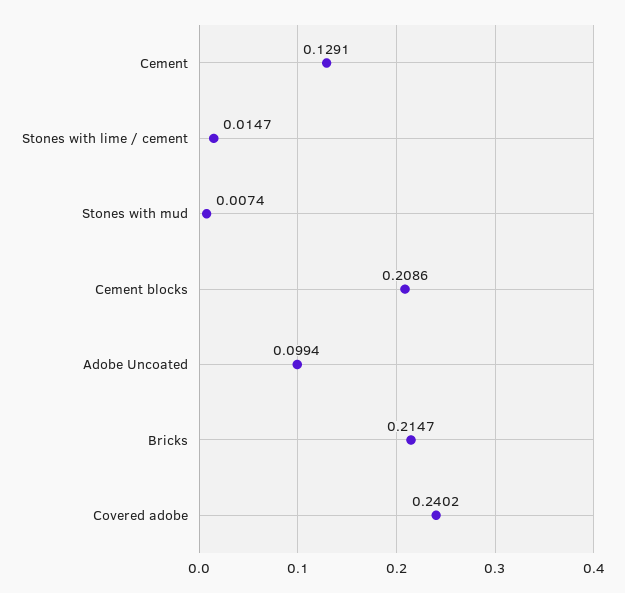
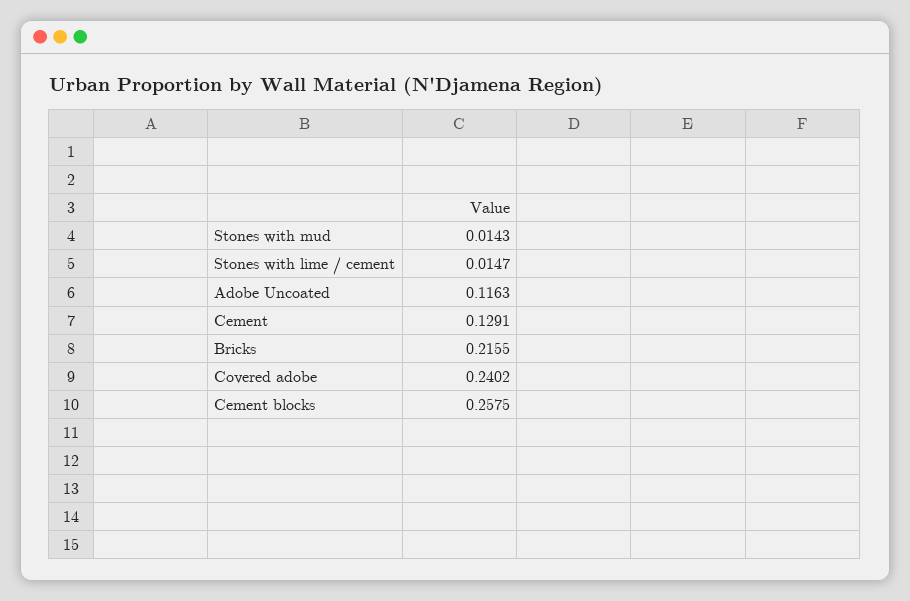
Stones with mud: 0.0074 -> 0.0143
Cement blocks: 0.2086 -> 0.2575
Adobe Uncoated: 0.0994 -> 0.1163
Bricks: 0.2147 -> 0.2155

